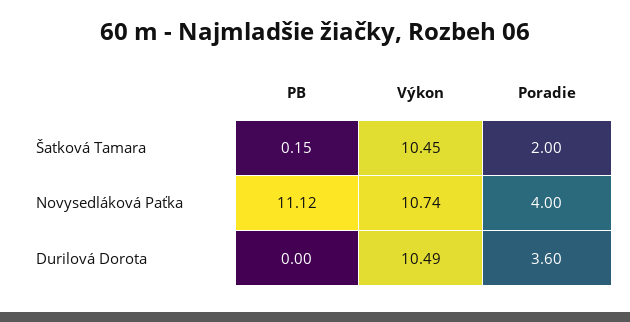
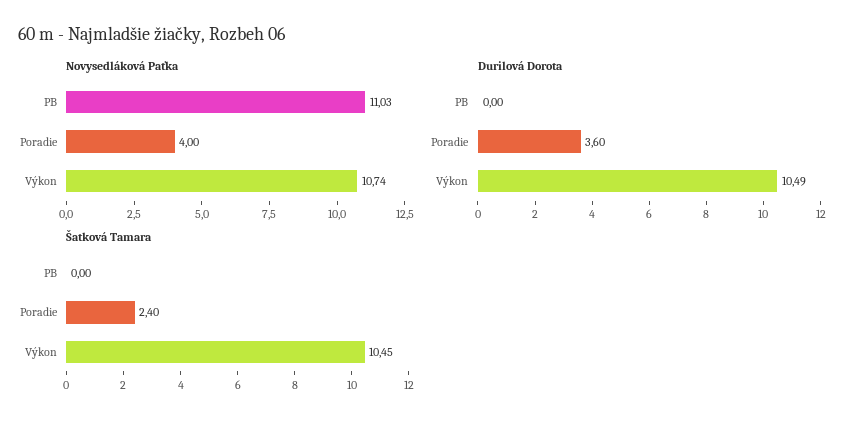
Šatková Tamara, PB: 0.15 -> 0
Šatková Tamara, Poradie: 2 -> 2.4
Novysedláková Paťka, PB: 11.12 -> 11.03

